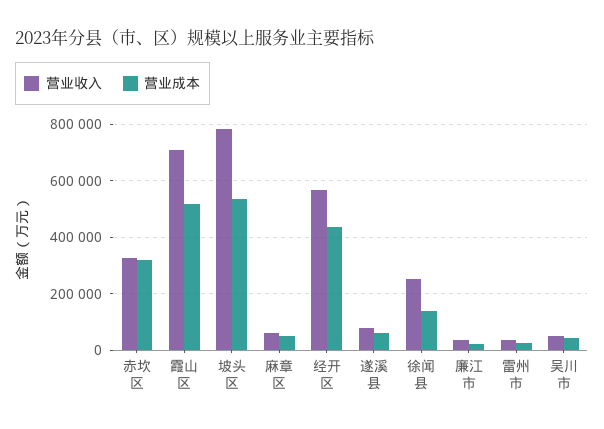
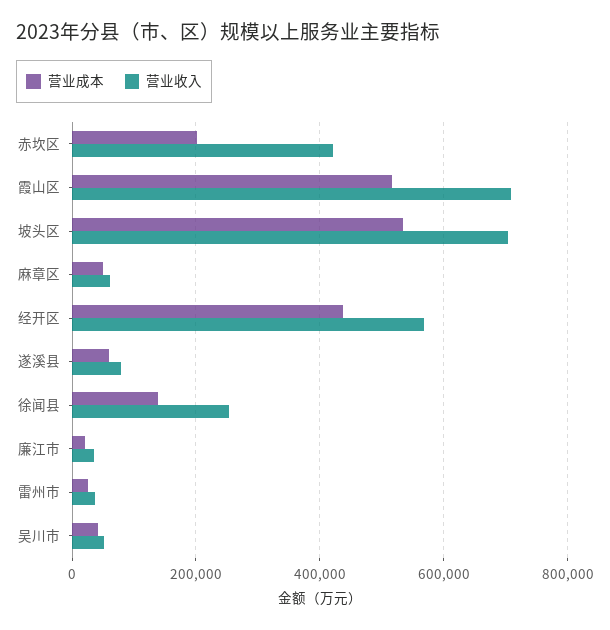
营业收入, 赤坎区: 325000 -> 420000
营业成本, 赤坎区: 325000 -> 200000
营业收入, 坡头区: 775000 -> 700000

